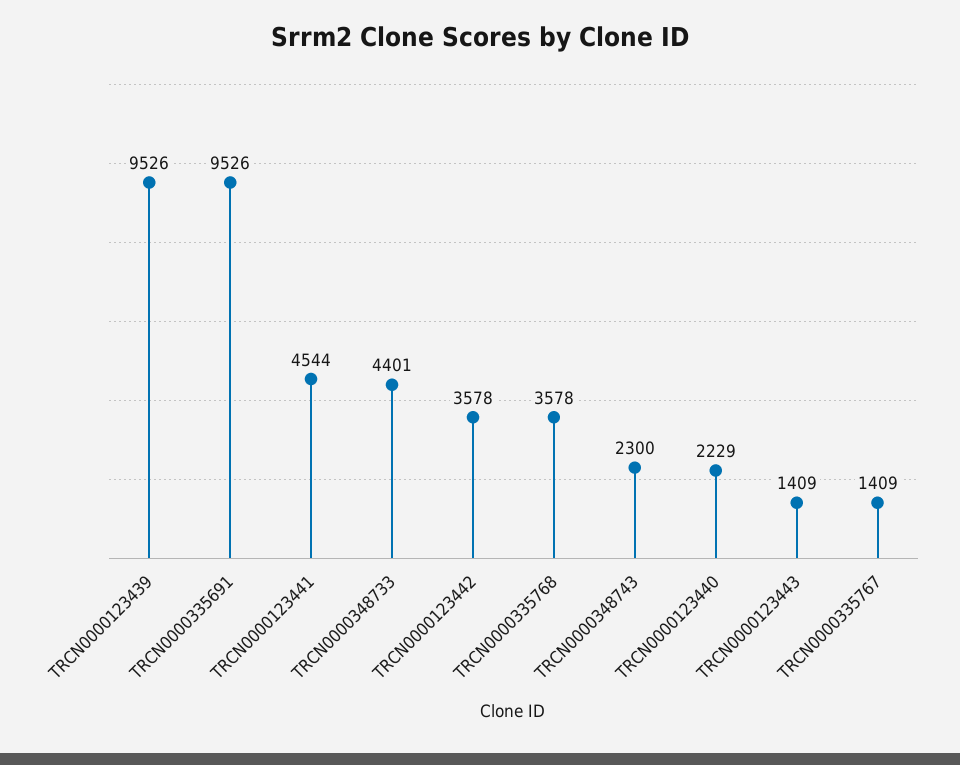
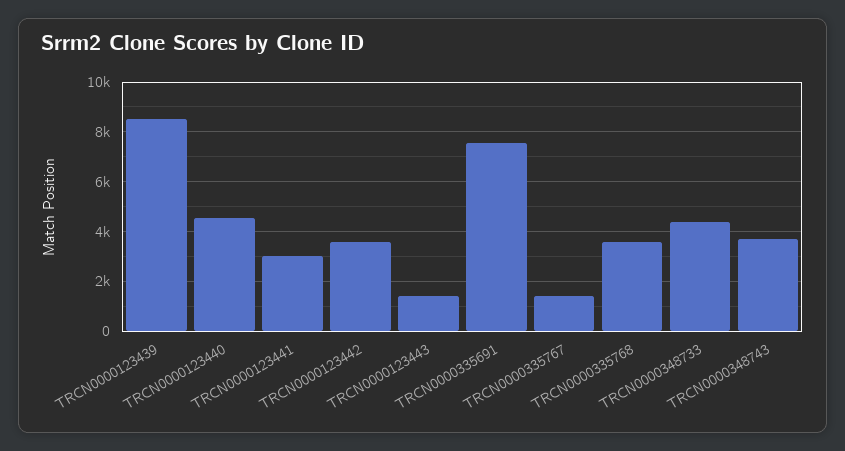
TRCN0000123439: 9526 -> 8500
TRCN0000335691: 9526 -> 7500
TRCN0000123441: 4544 -> 3000
TRCN0000348743: 2300 -> 3750
TRCN0000123440: 2229 -> 4500

